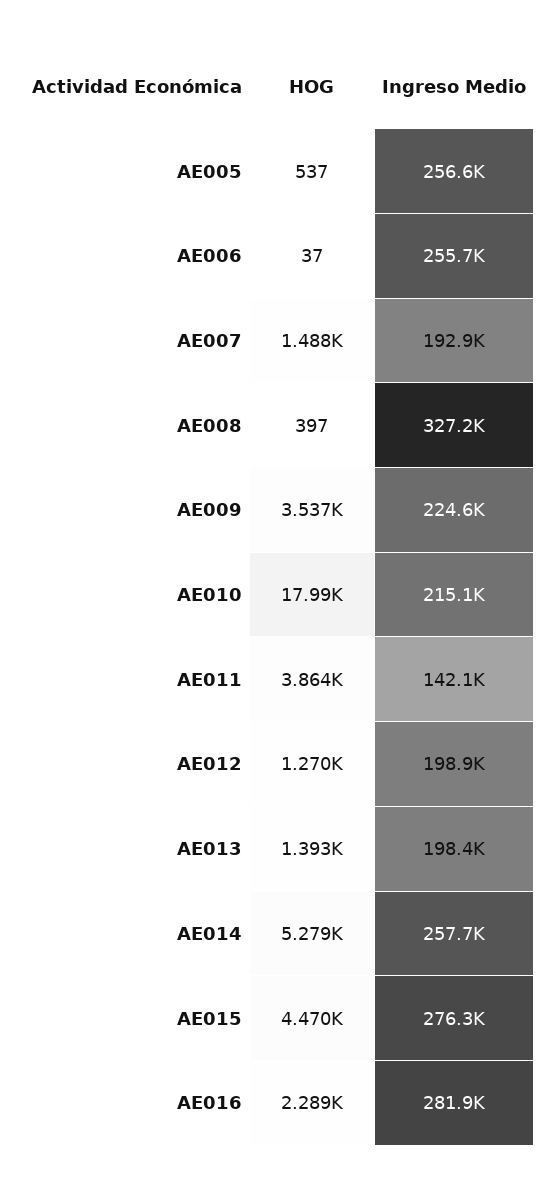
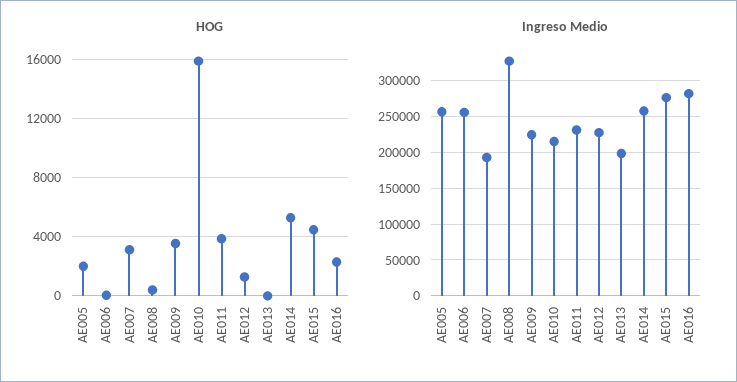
HOG, AE005: 537 -> 2000
HOG, AE007: 1488 -> 3000
HOG, AE010: 17990 -> 16000
Ingreso Medio, AE011: 142100 -> 230000
Ingreso Medio, AE012: 198900 -> 230000
HOG, AE013: 1393 -> 0

